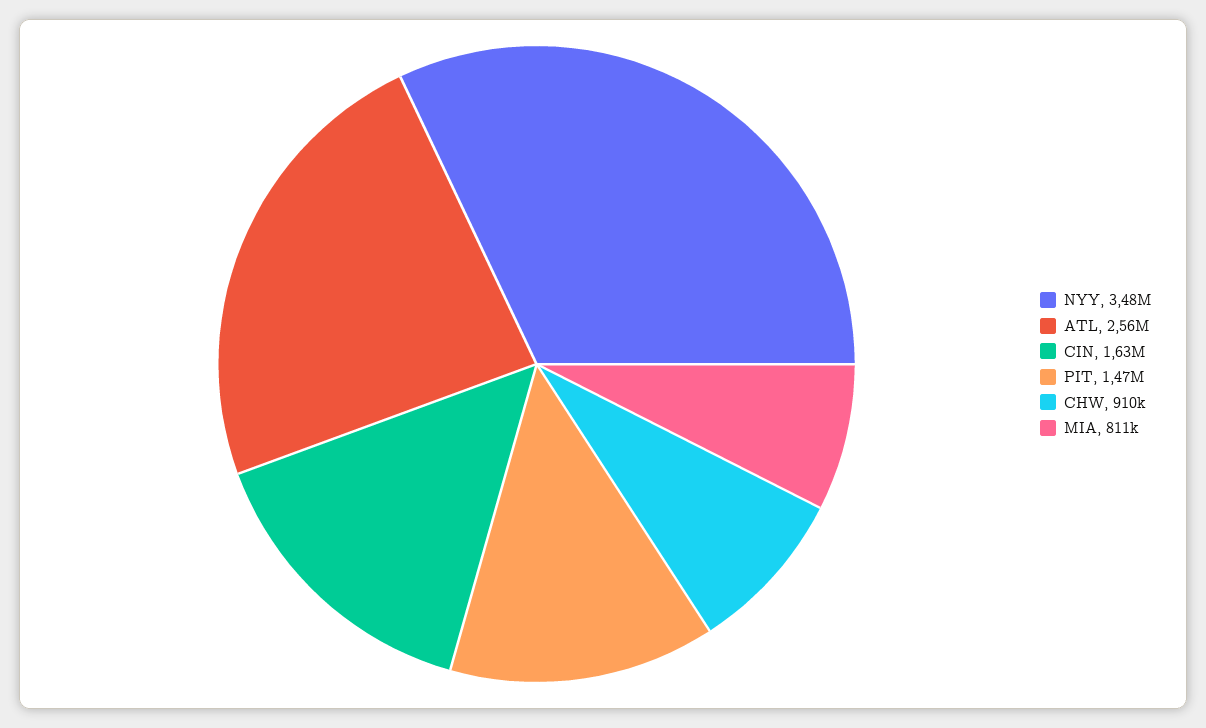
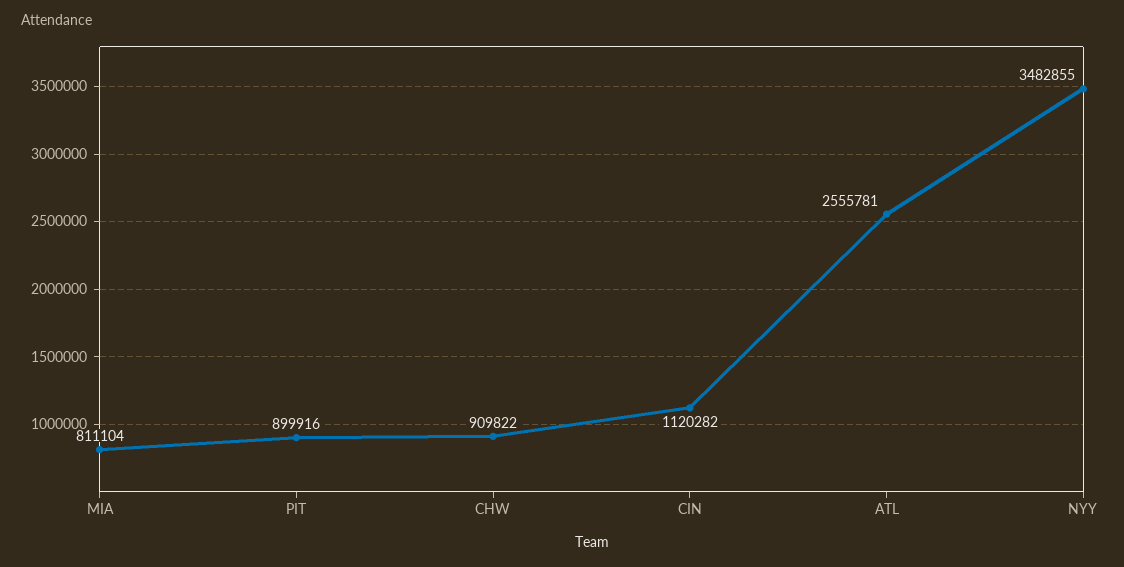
CIN: 1630000 -> 1120282
PIT: 1470000 -> 899916

